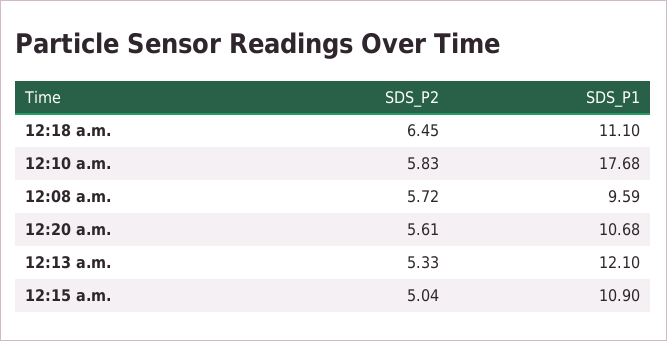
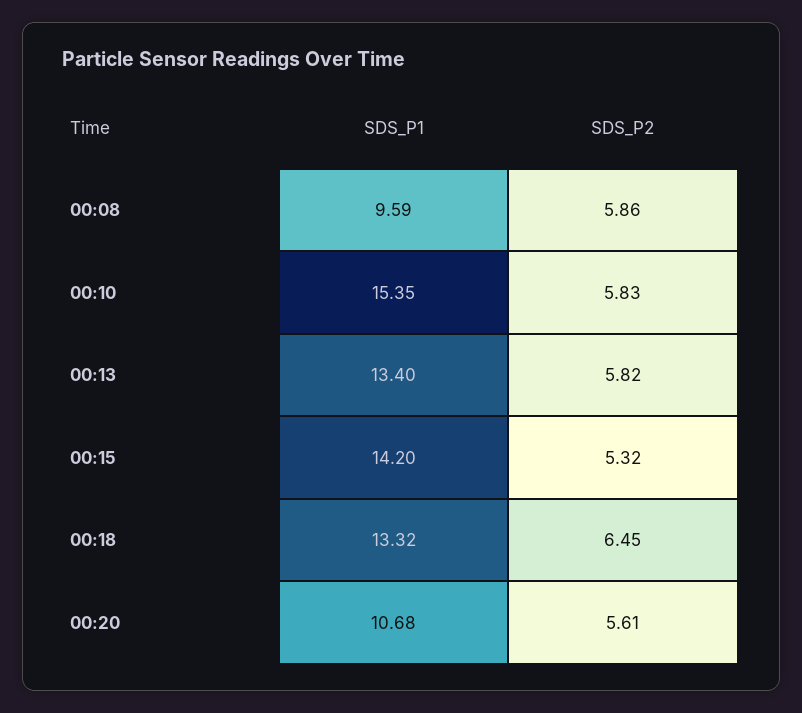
SDS_P1, 12:18 a.m.: 11.1 -> 13.32
SDS_P1, 12:10 a.m.: 17.68 -> 15.35
SDS_P2, 12:08 a.m.: 5.72 -> 5.86
SDS_P2, 12:13 a.m.: 5.33 -> 5.82
SDS_P1, 12:13 a.m.: 12.1 -> 13.4
SDS_P2, 12:15 a.m.: 5.04 -> 5.32
SDS_P1, 12:15 a.m.: 10.9 -> 14.2

